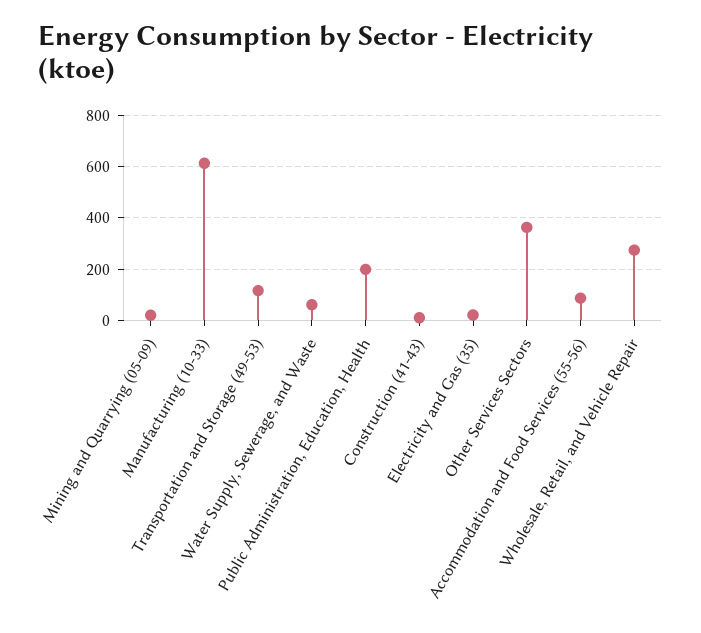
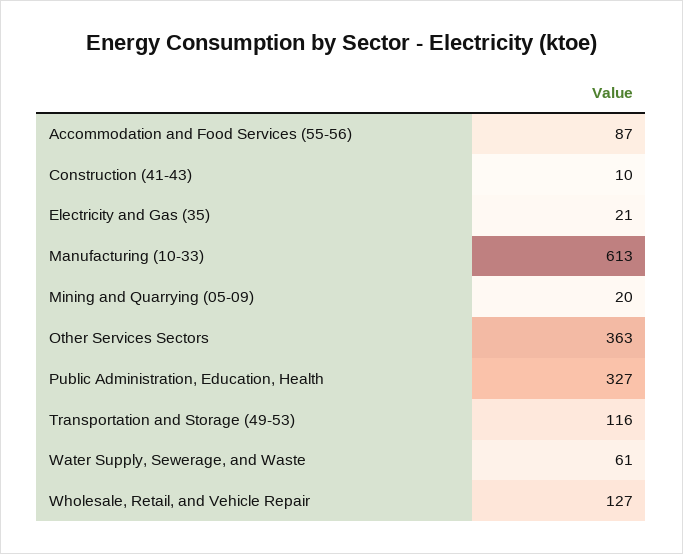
Public Administration, Education, Health: 200 -> 327
Wholesale, Retail, and Vehicle Repair: 275 -> 127

